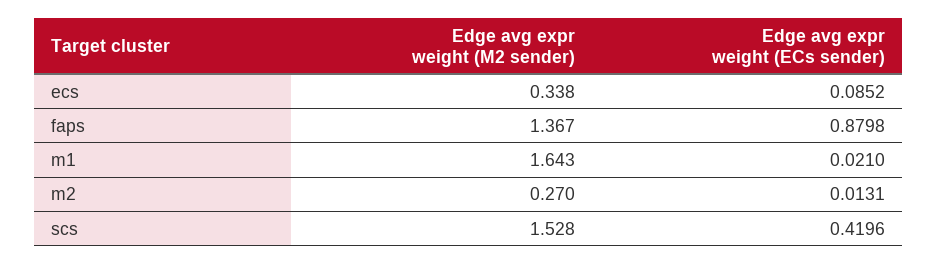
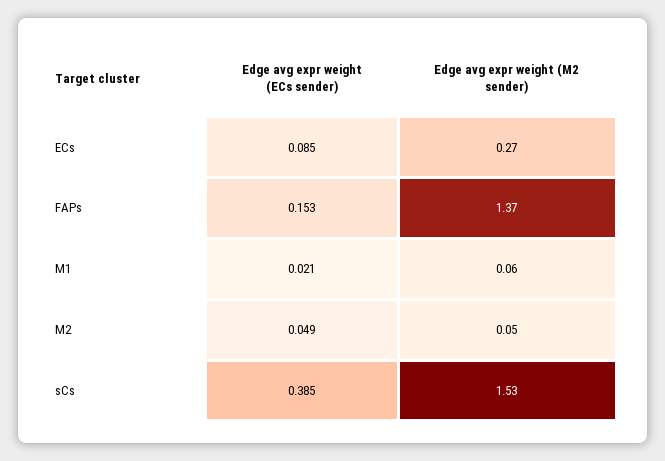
Edge avg expr weight (M2 sender), ecs: 0.338 -> 0.27
Edge avg expr weight (ECs sender), faps: 0.8798 -> 0.153
Edge avg expr weight (M2 sender), m1: 1.643 -> 0.06
Edge avg expr weight (M2 sender), m2: 0.27 -> 0.05
Edge avg expr weight (ECs sender), m2: 0.0131 -> 0.049
Edge avg expr weight (ECs sender), scs: 0.4196 -> 0.385

